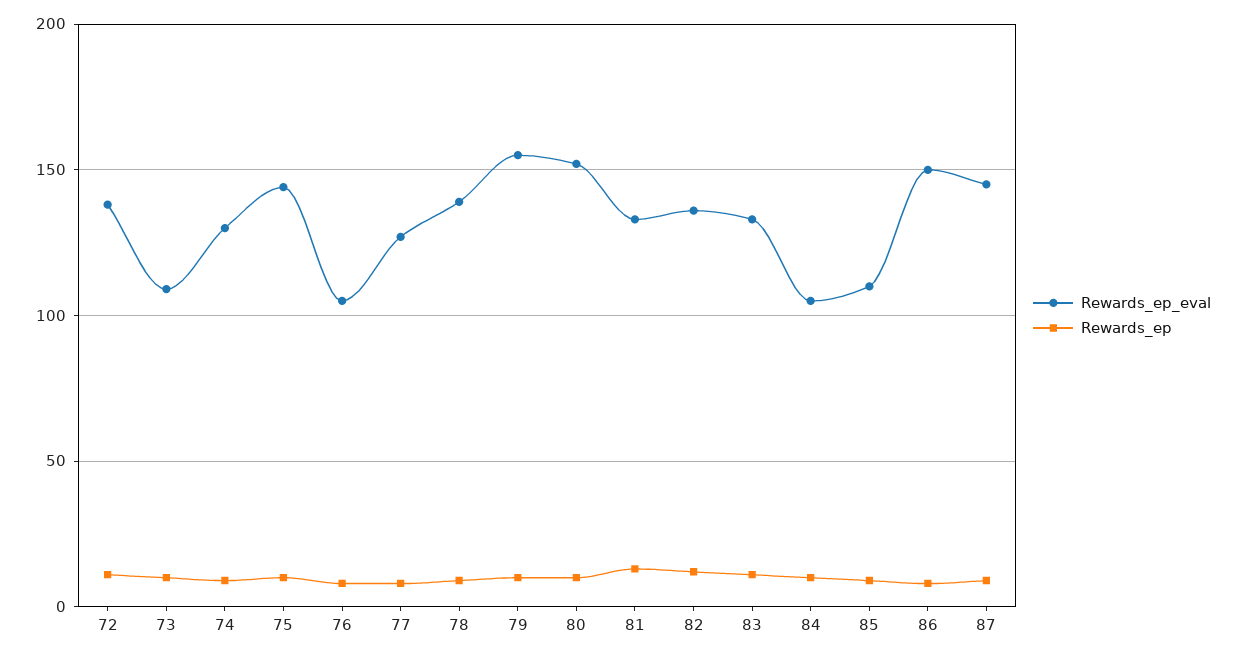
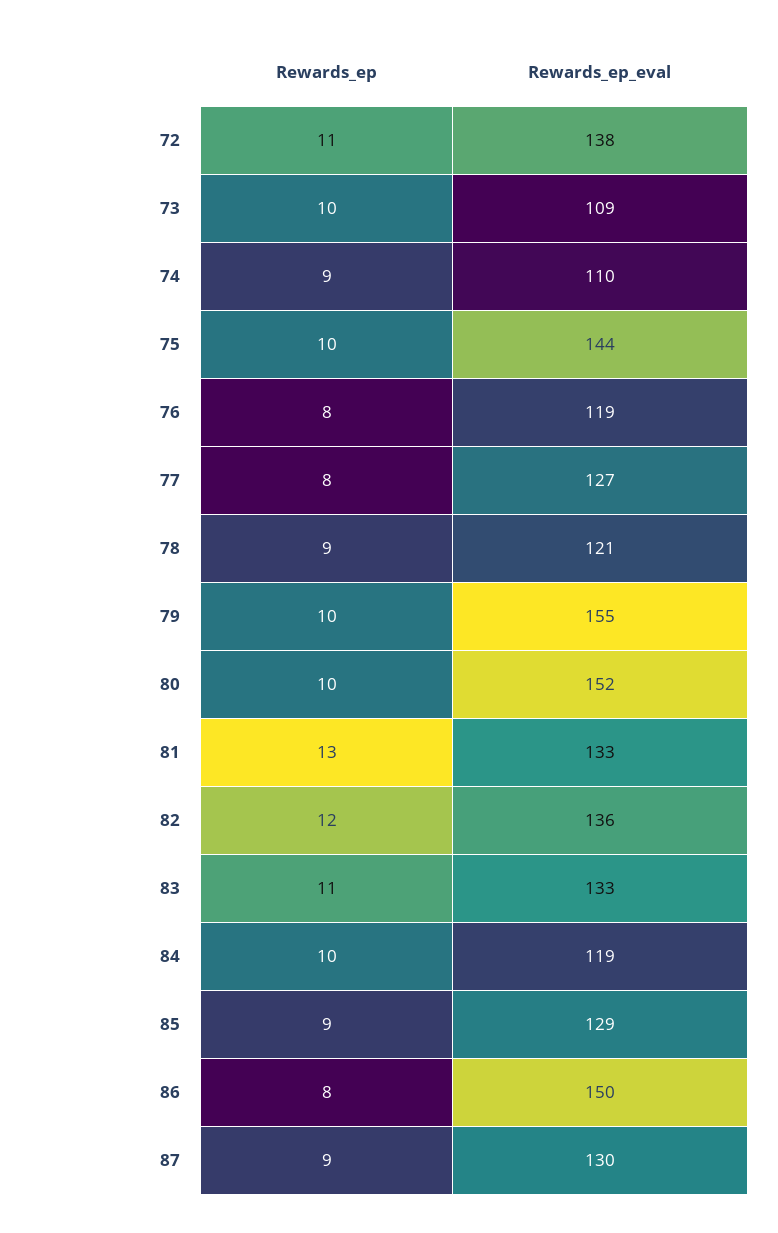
Rewards_ep_eval, 74: 130 -> 110
Rewards_ep_eval, 76: 105 -> 119
Rewards_ep_eval, 78: 140 -> 121
Rewards_ep_eval, 84: 105 -> 119
Rewards_ep_eval, 85: 110 -> 129
Rewards_ep_eval, 87: 145 -> 130

